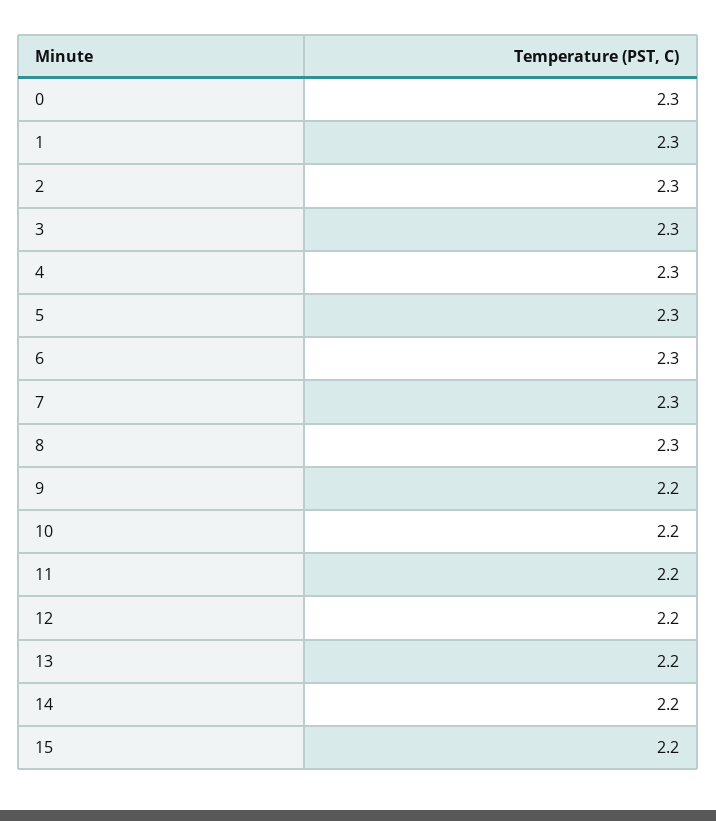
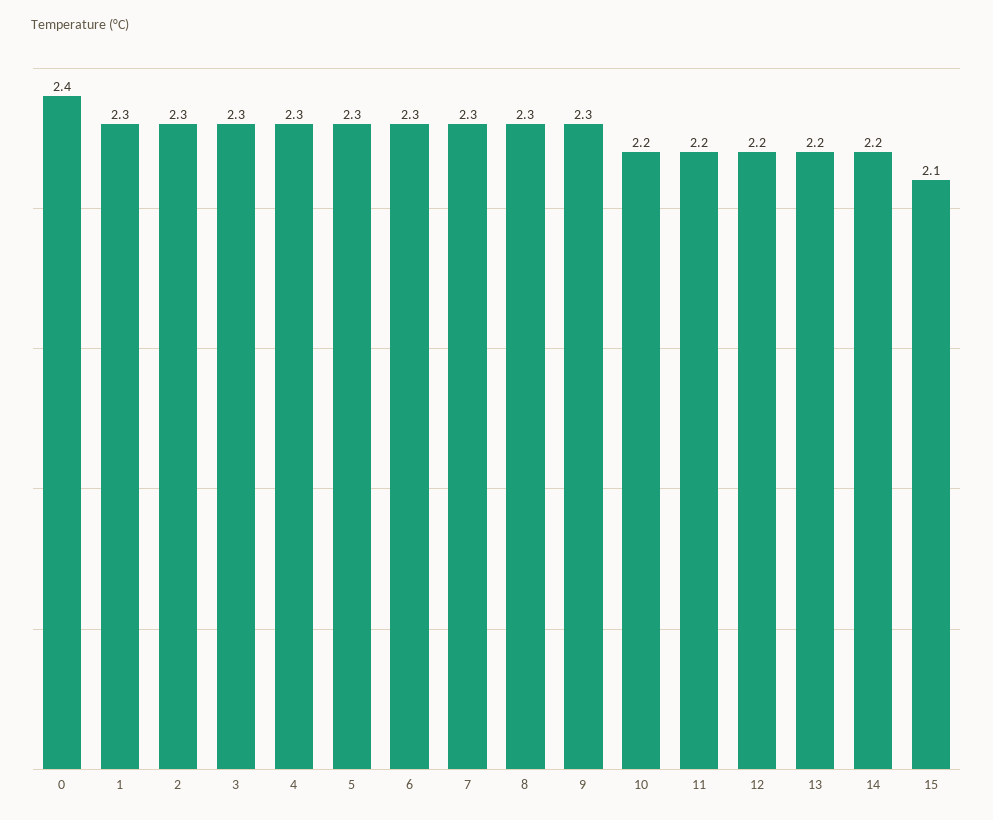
0: 2.3 -> 2.4
9: 2.2 -> 2.3
15: 2.2 -> 2.1

